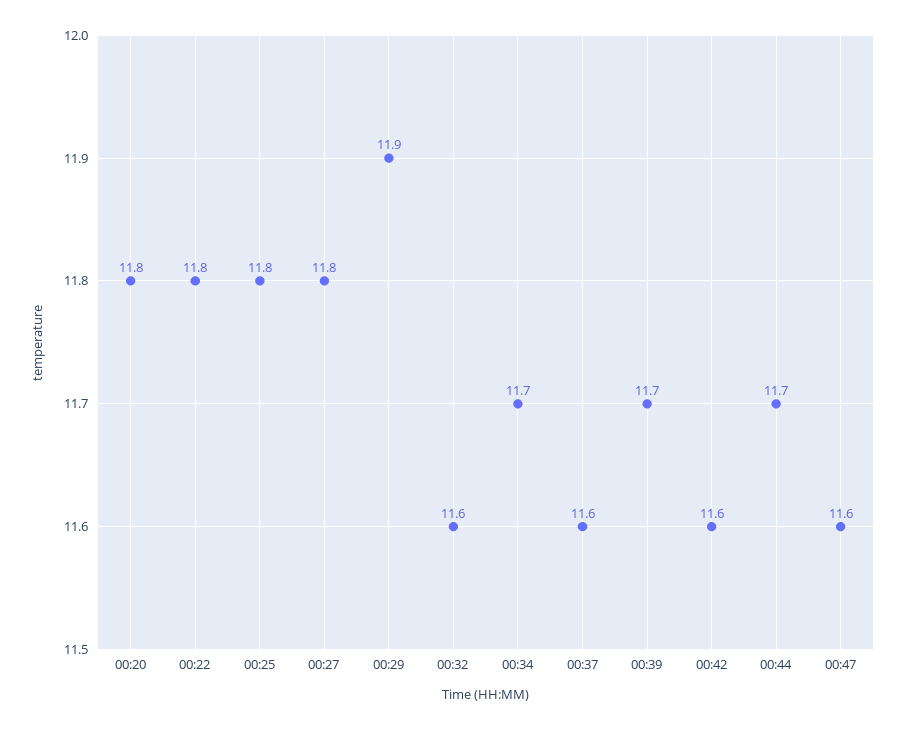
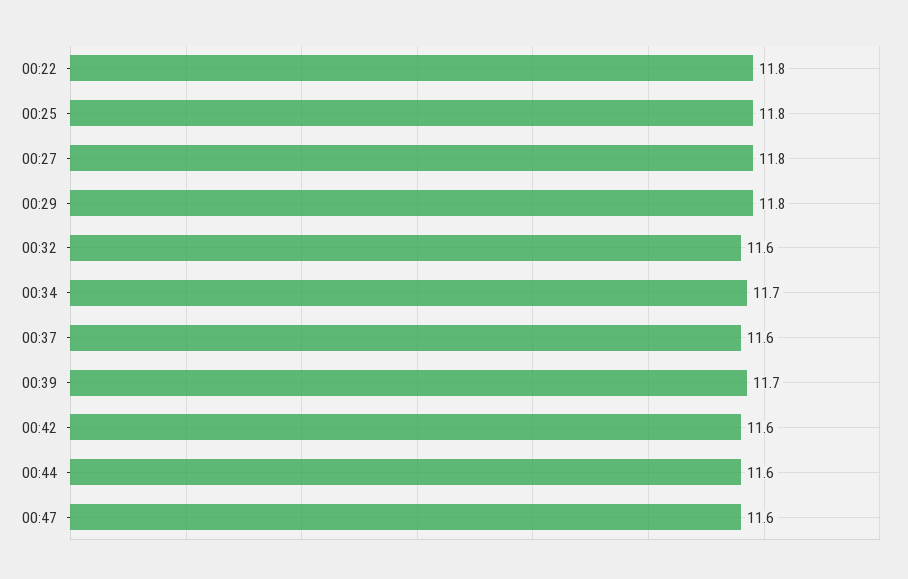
00:20: 11.8 -> none
00:29: 11.9 -> 11.8
00:44: 11.7 -> 11.6

